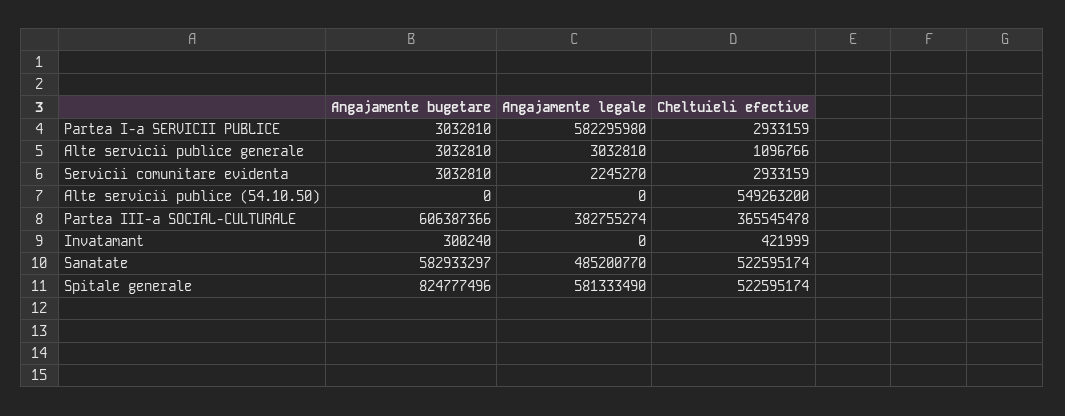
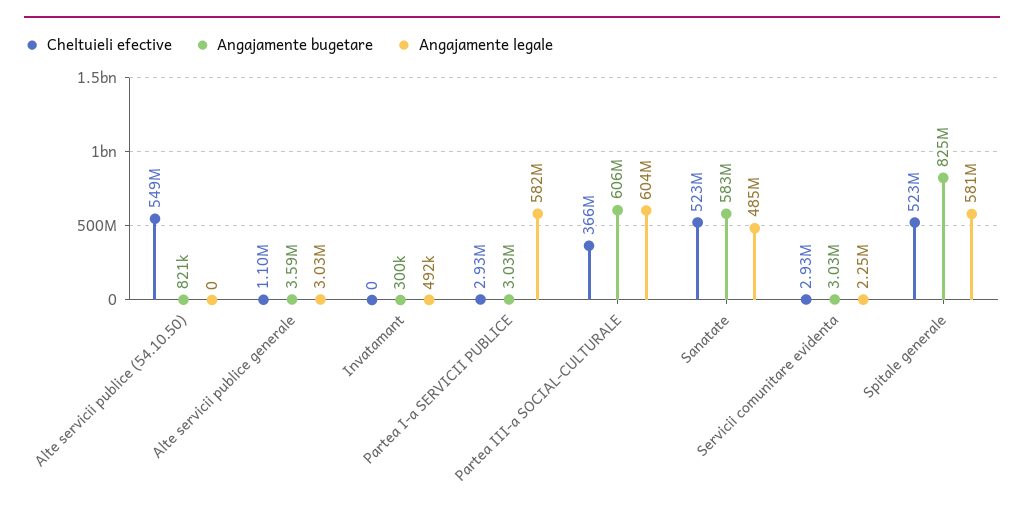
Angajamente bugetare, Alte servicii publice generale: 3032810 -> 3590000
Angajamente bugetare, Alte servicii publice (54.10.50): 0 -> 821000
Angajamente legale, Partea III-a SOCIAL-CULTURALE: 382755274 -> 604000000
Angajamente legale, Invatamant: 0 -> 492000
Cheltuieli efective, Invatamant: 421999 -> 0

